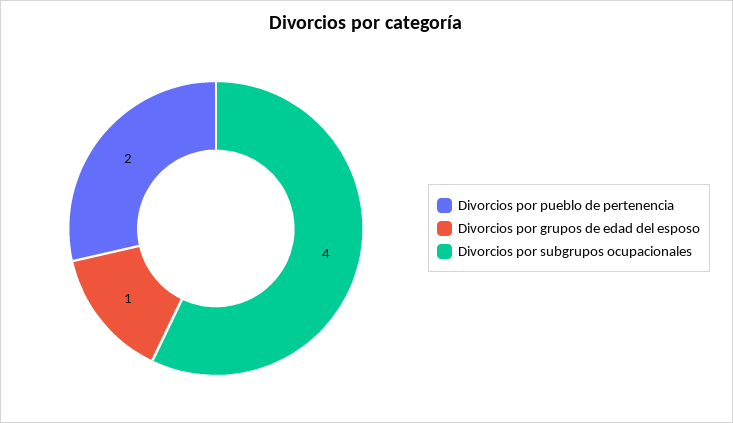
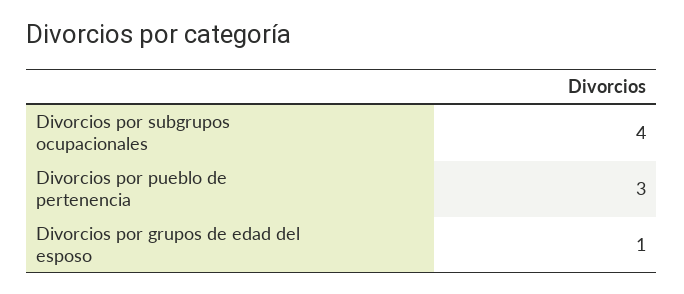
Divorcios por pueblo de pertenencia: 2 -> 3

